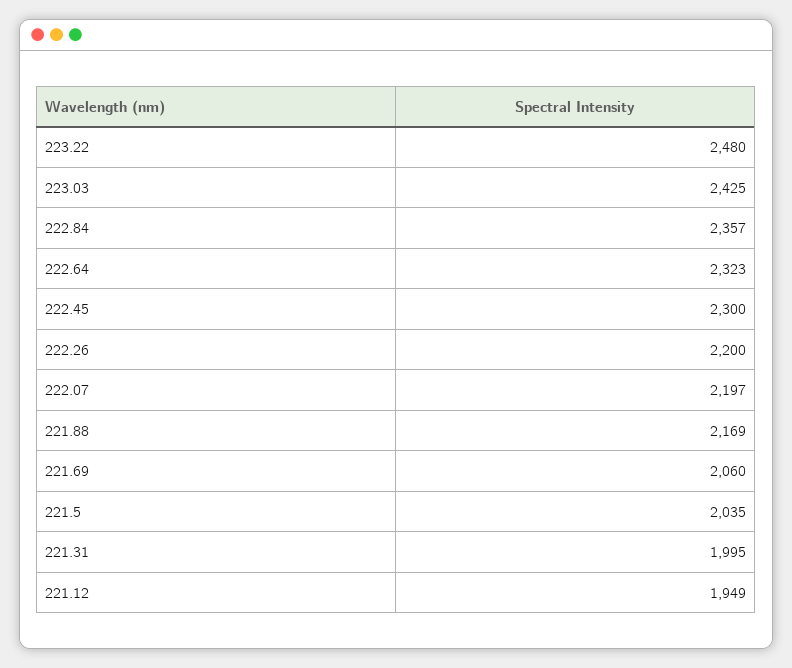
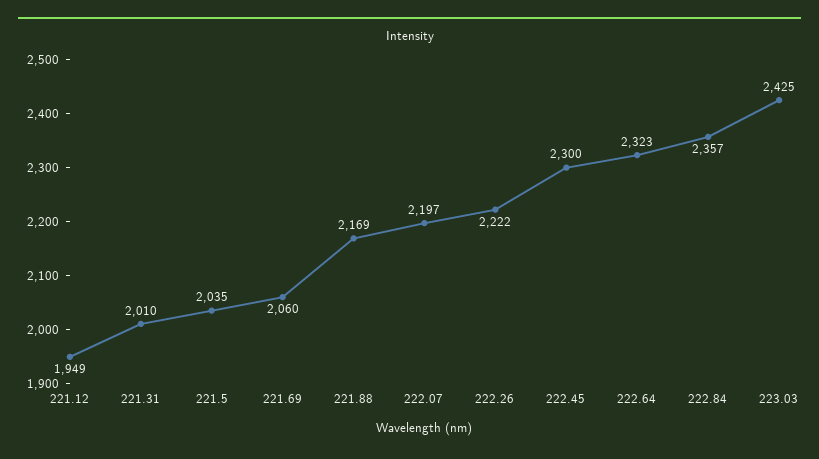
223.22: 2480 -> none
222.26: 2200 -> 2222
221.31: 1995 -> 2010

